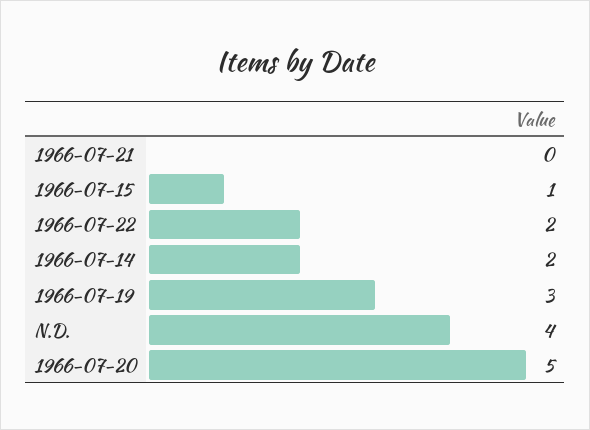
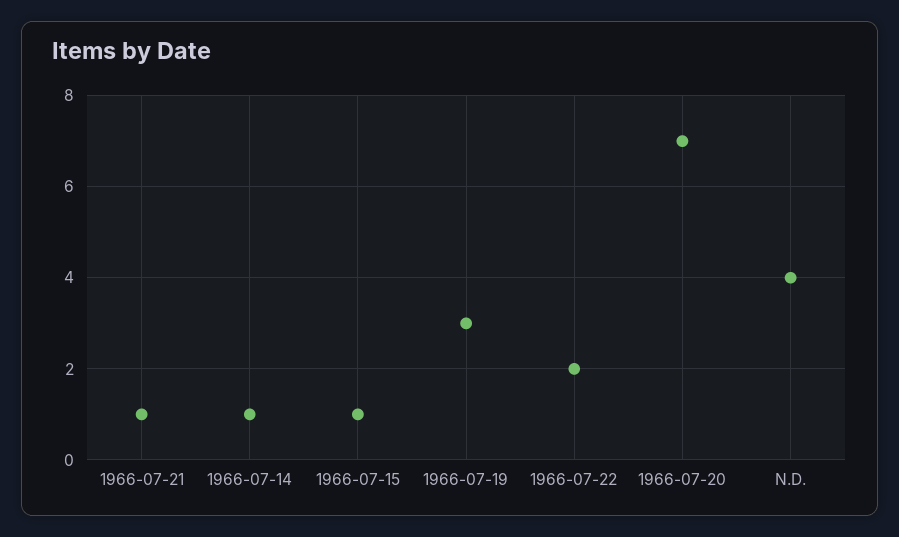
1966-07-21: 0 -> 1
1966-07-14: 2 -> 1
1966-07-20: 5 -> 7

